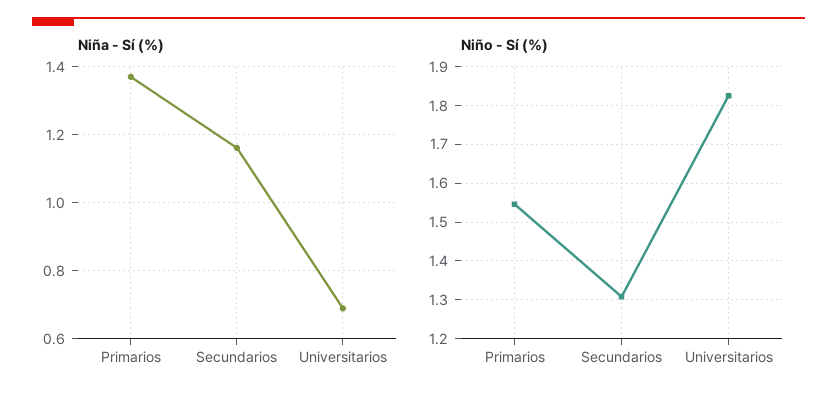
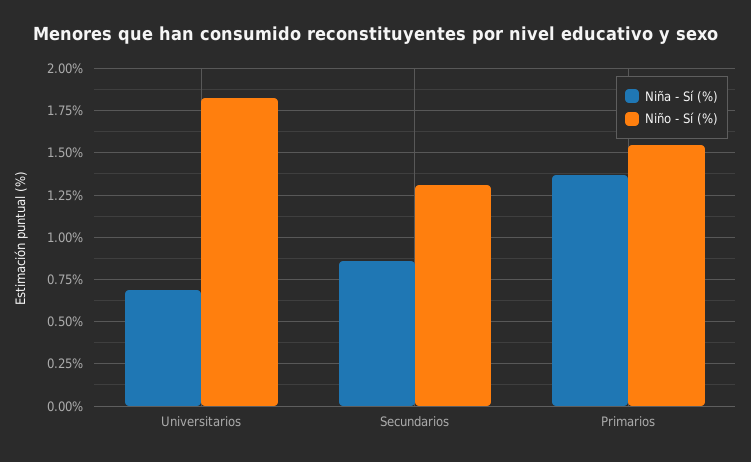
Niña - Sí (%), Secundarios: 1.16 -> 0.85

